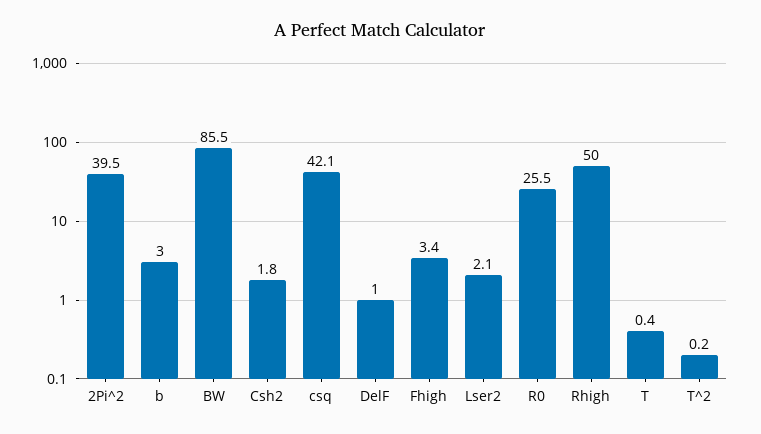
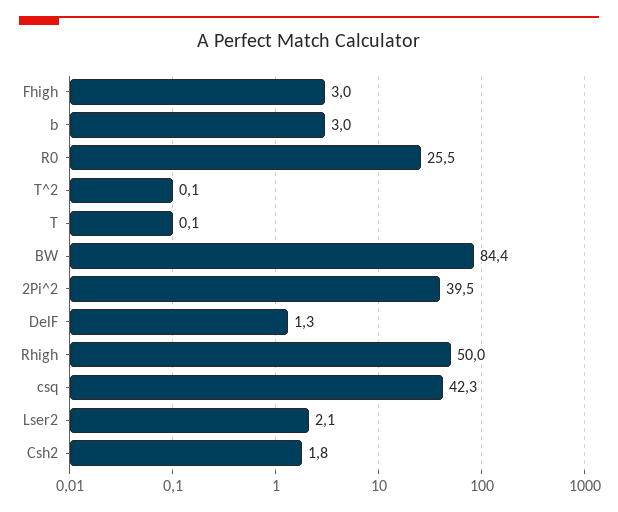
BW: 85.5 -> 84.4
csq: 42.1 -> 42.3
DelF: 1 -> 1.3
Fhigh: 3.4 -> 3
T: 0.4 -> 0.1
T^2: 0.2 -> 0.1

